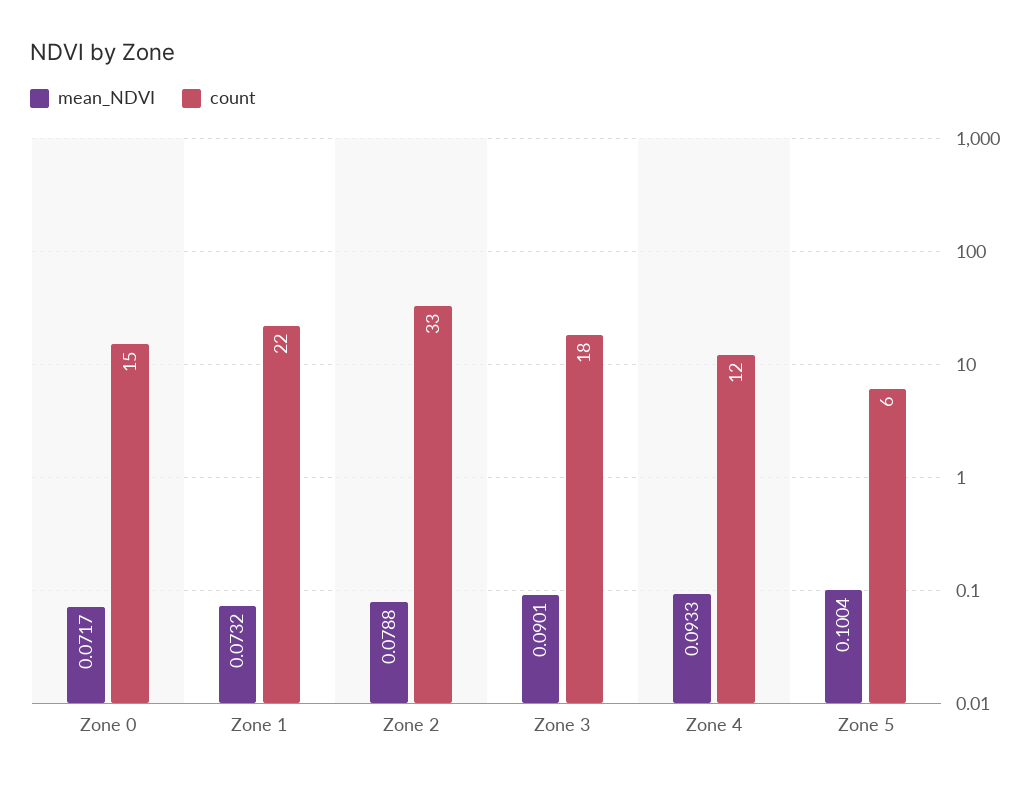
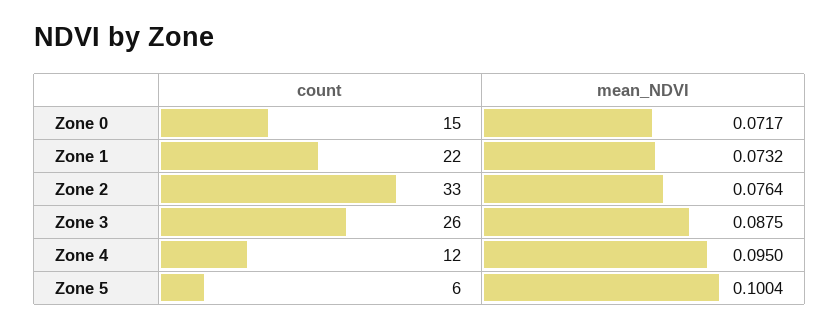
mean_NDVI, Zone 2: 0.0788 -> 0.0764
mean_NDVI, Zone 3: 0.0901 -> 0.0875
count, Zone 3: 18 -> 26
mean_NDVI, Zone 4: 0.0933 -> 0.095

